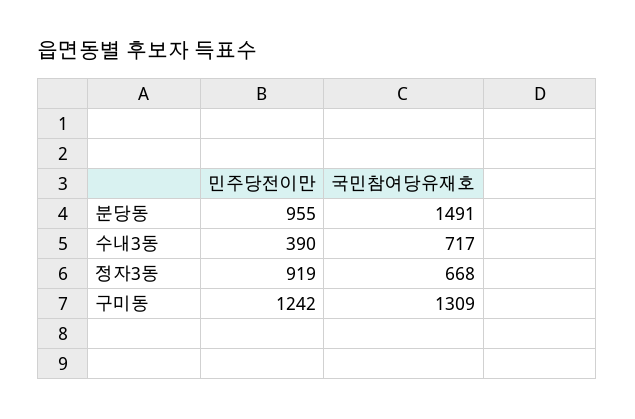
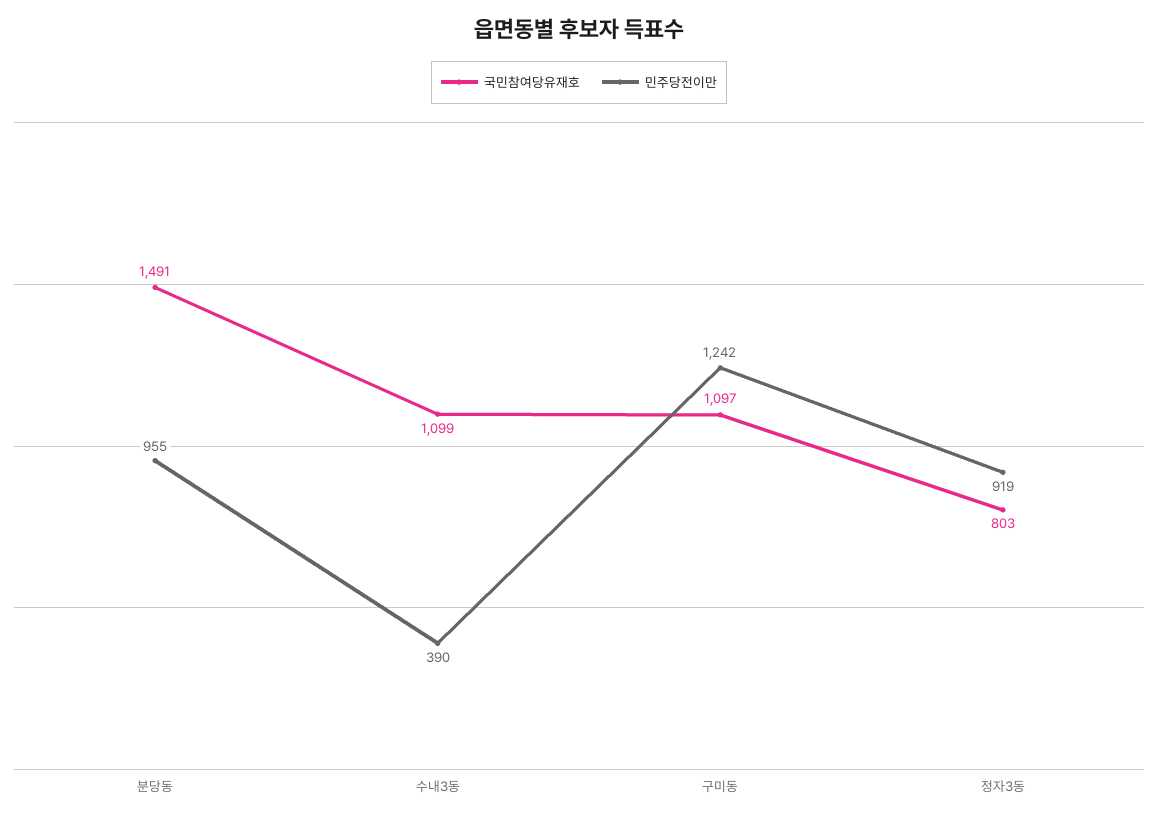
국민참여당유재호, 수내3동: 717 -> 1099
국민참여당유재호, 정자3동: 668 -> 803
국민참여당유재호, 구미동: 1309 -> 1097

